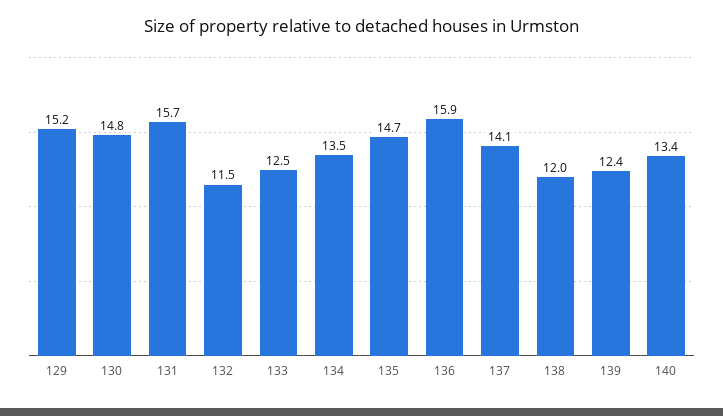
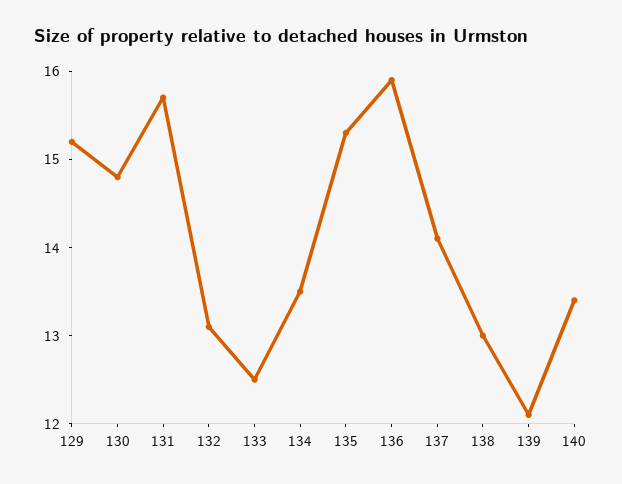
132: 11.5 -> 13.1
135: 14.7 -> 15.3
138: 12 -> 13
139: 12.4 -> 12.1

